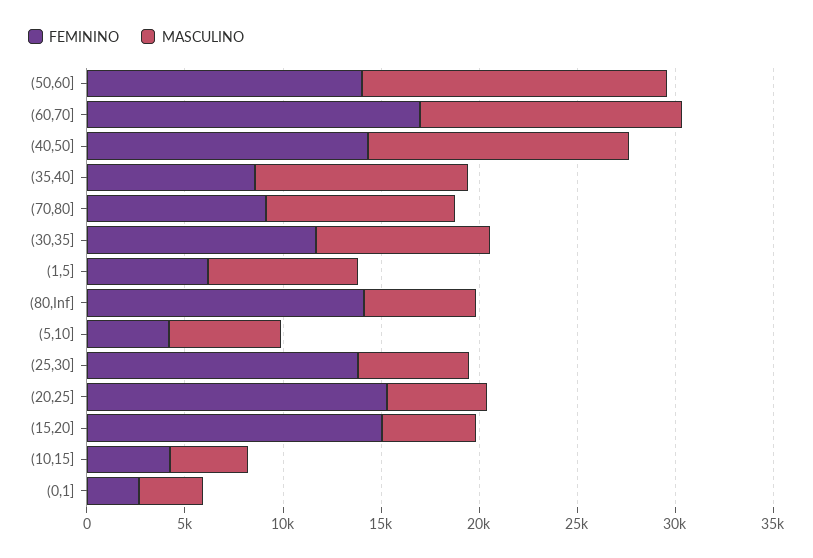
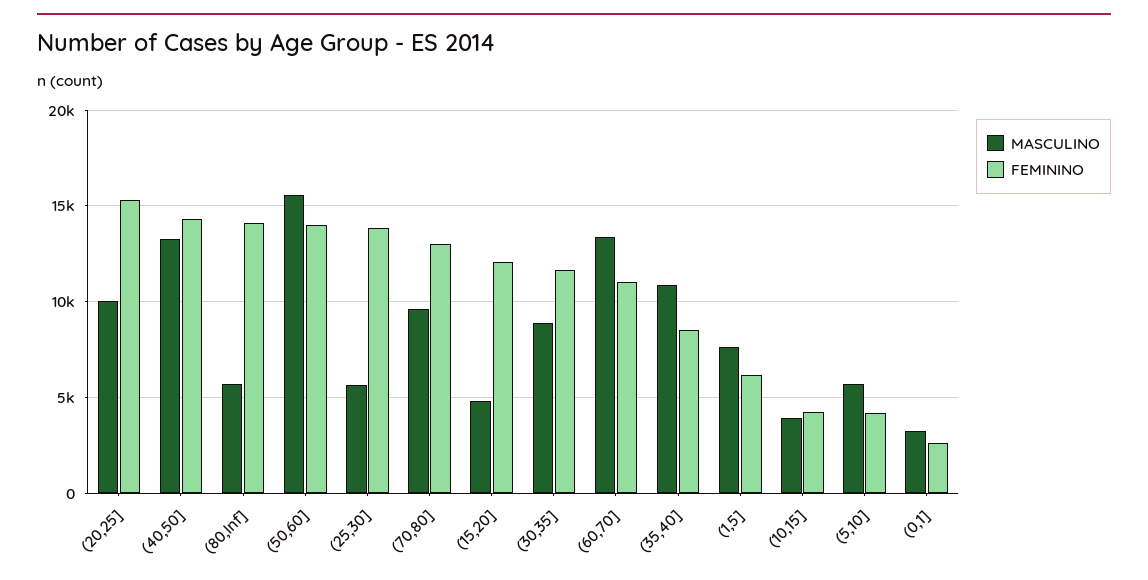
FEMININO, (60,70]: 17000 -> 11000
FEMININO, (70,80]: 9000 -> 13000
MASCULINO, (20,25]: 5000 -> 10000
FEMININO, (15,20]: 15000 -> 12000

